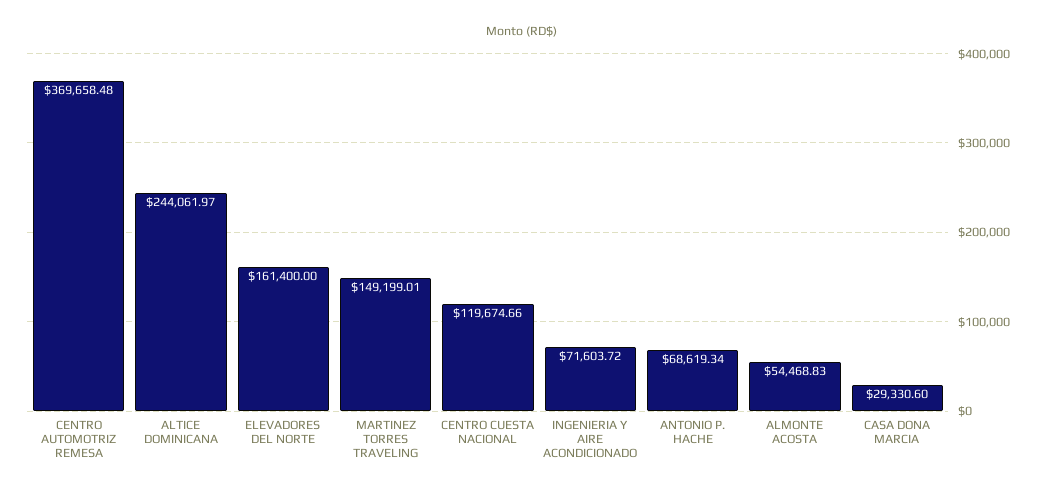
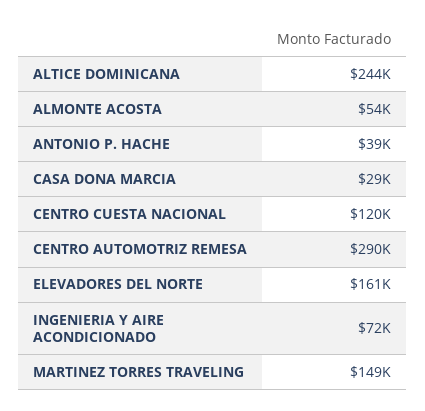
CENTRO AUTOMOTRIZ REMESA: 369658.48 -> 290000
ANTONIO P. HACHE: 68619.34 -> 39000

